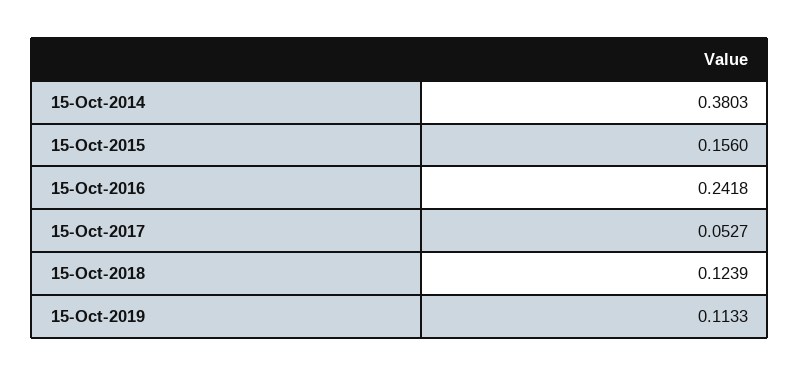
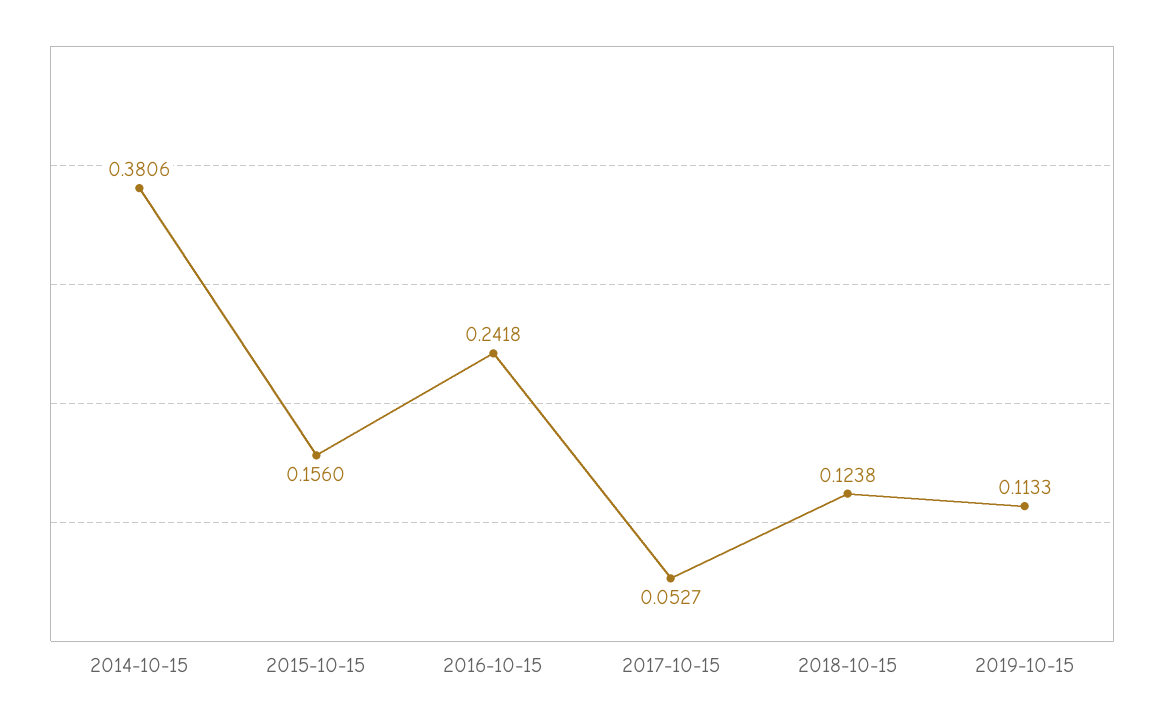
15-Oct-2014: 0.3803 -> 0.3806
15-Oct-2018: 0.1239 -> 0.1238

